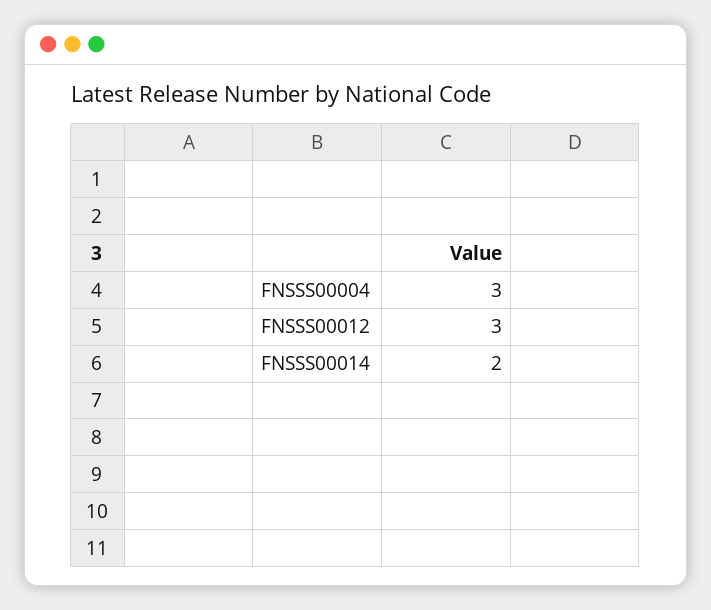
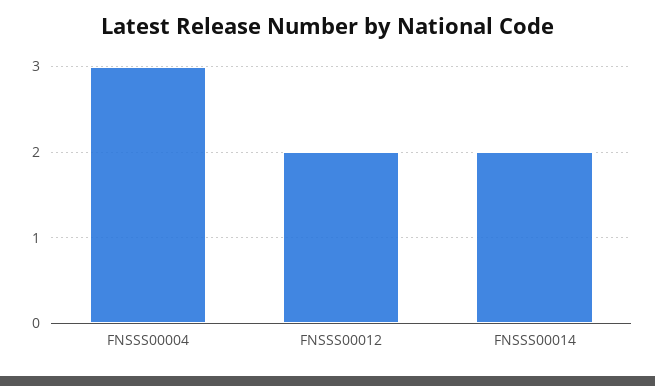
FNSSS00012: 3 -> 2

